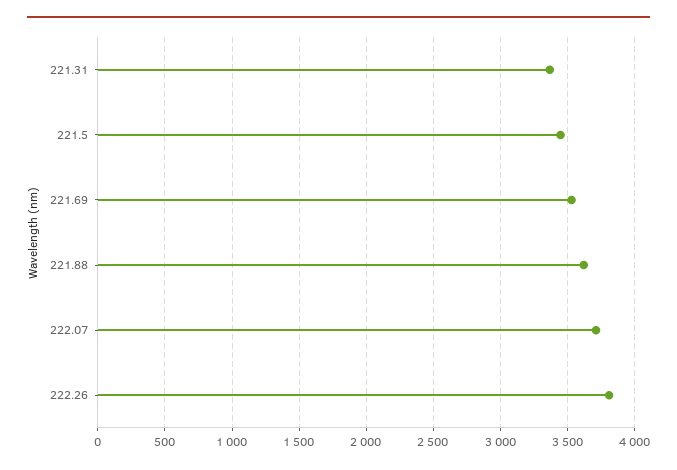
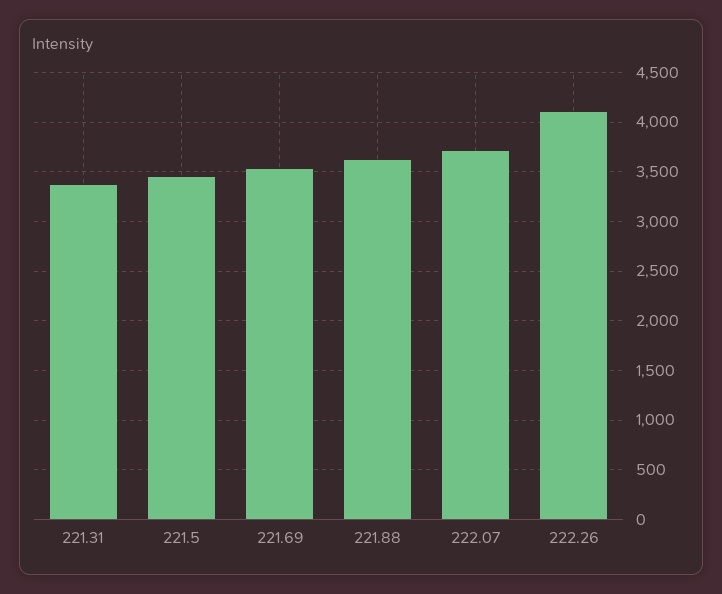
222.26: 3800 -> 4100

